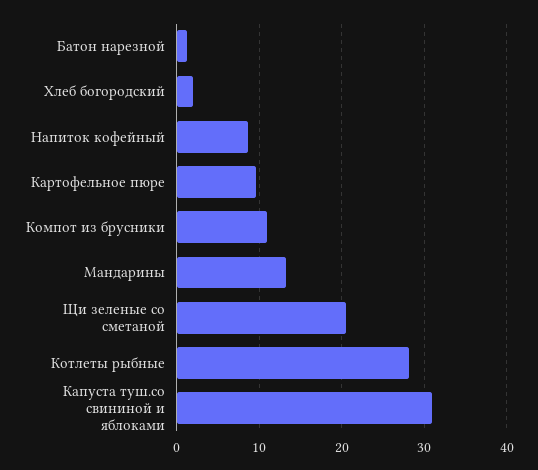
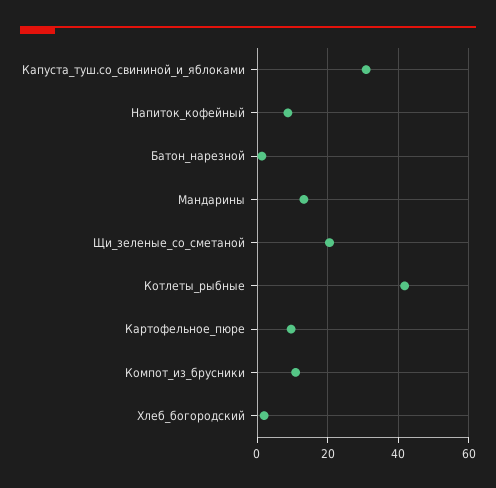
Котлеты рыбные: 28 -> 42

